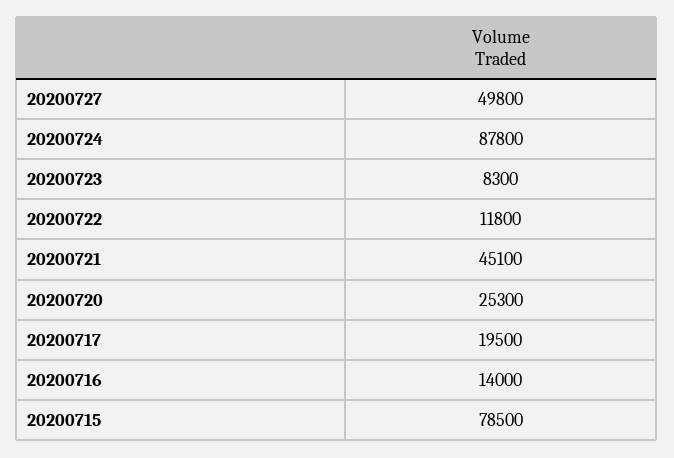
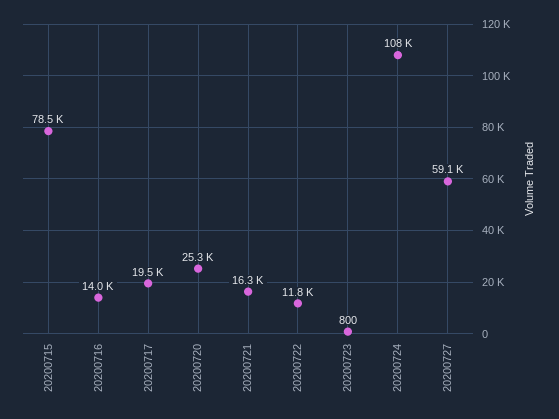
20200727: 49800 -> 59100
20200724: 87800 -> 108000
20200723: 8300 -> 800
20200721: 45100 -> 16300

